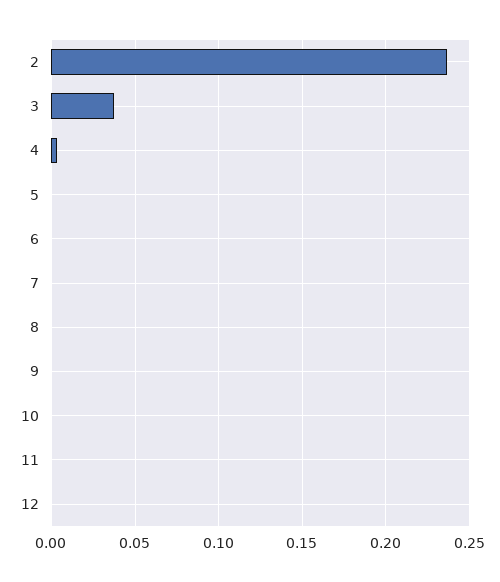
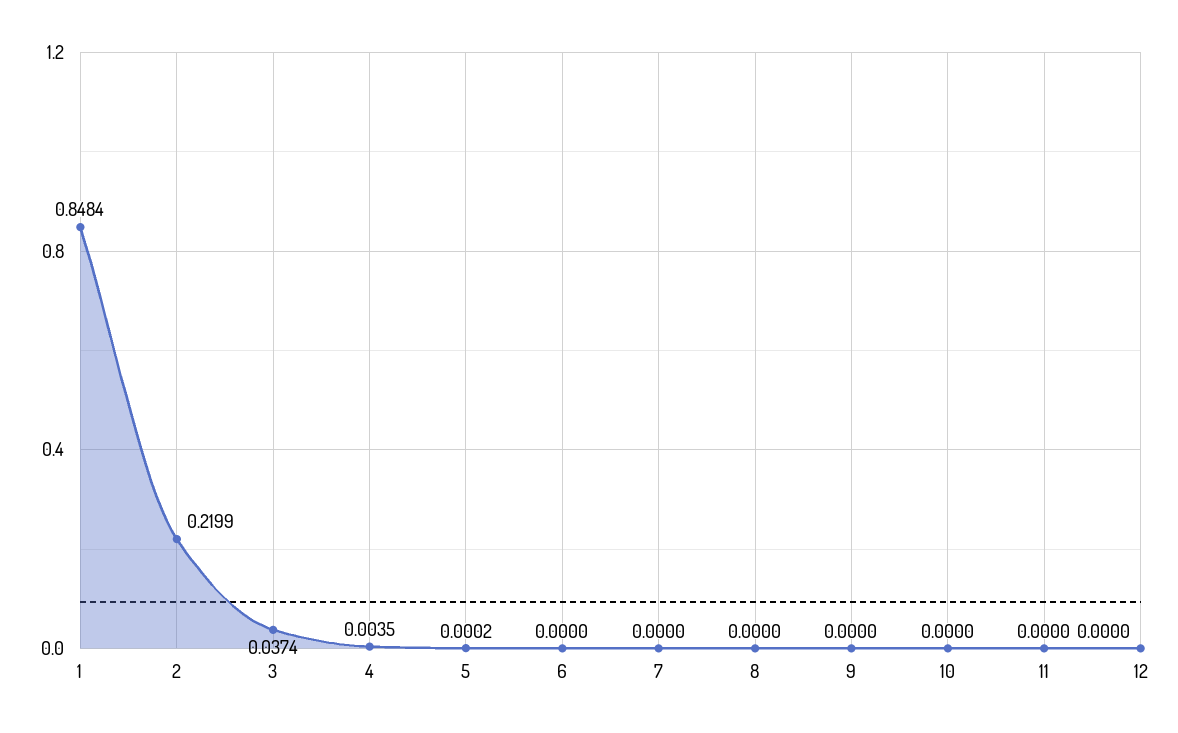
2: 0.235 -> 0.2199
1: none -> 0.8484

